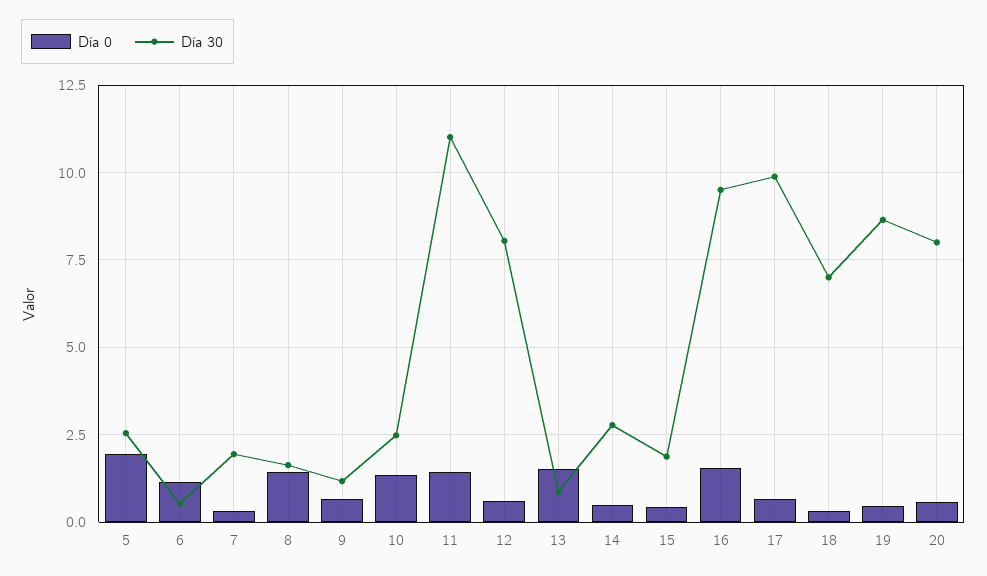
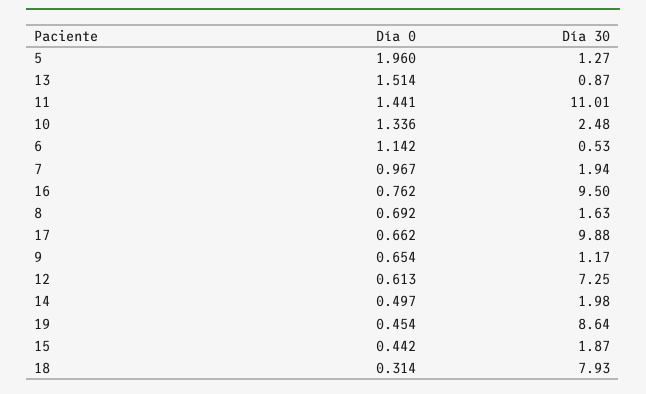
Día 30, 5: 2.5 -> 1.27
Día 0, 7: 0.25 -> 0.967
Día 0, 8: 1.5 -> 0.692
Día 30, 12: 8 -> 7.25
Día 30, 14: 2.75 -> 1.98
Día 0, 16: 1.5 -> 0.762
Día 30, 18: 7 -> 7.93
Día 0, 20: 0.5 -> none
Día 30, 20: 8 -> none

